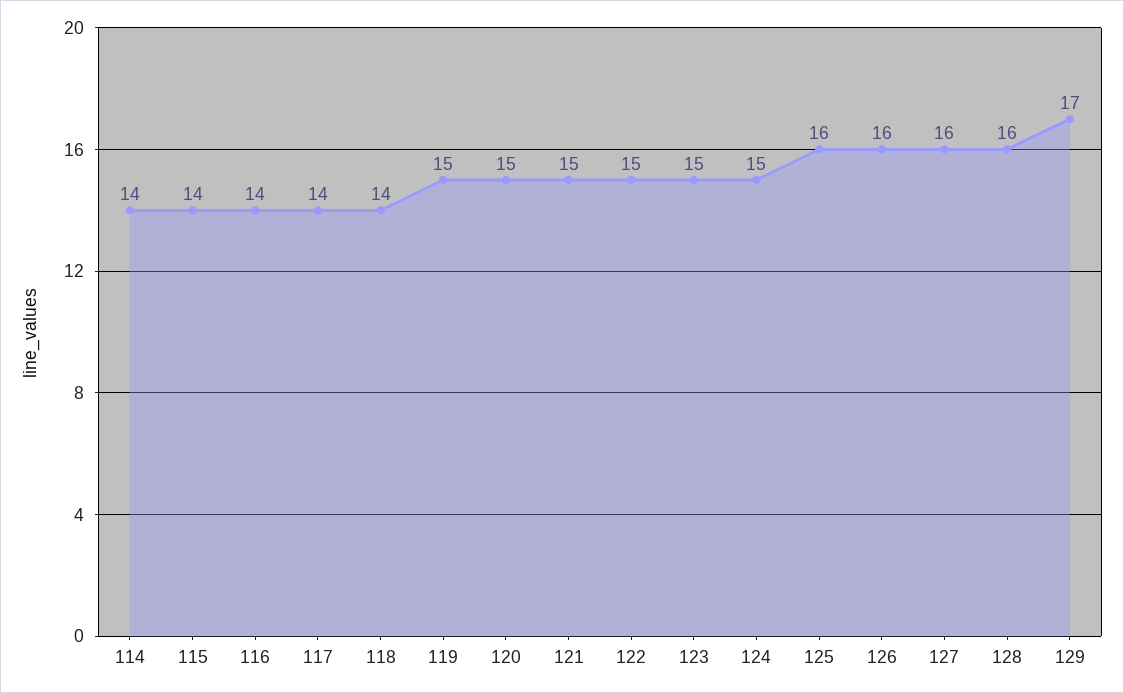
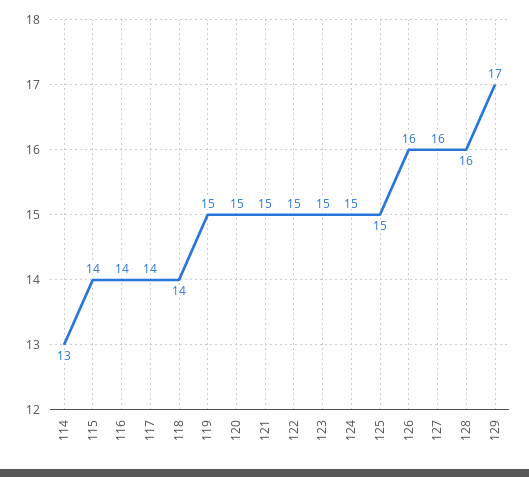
114: 14 -> 13
125: 16 -> 15

